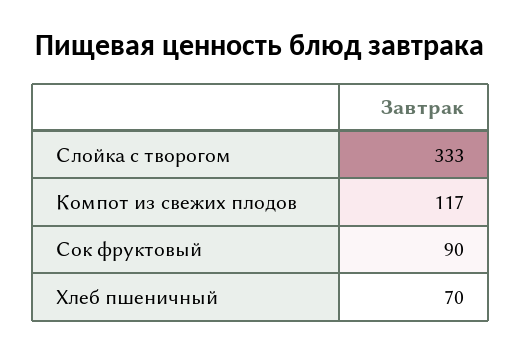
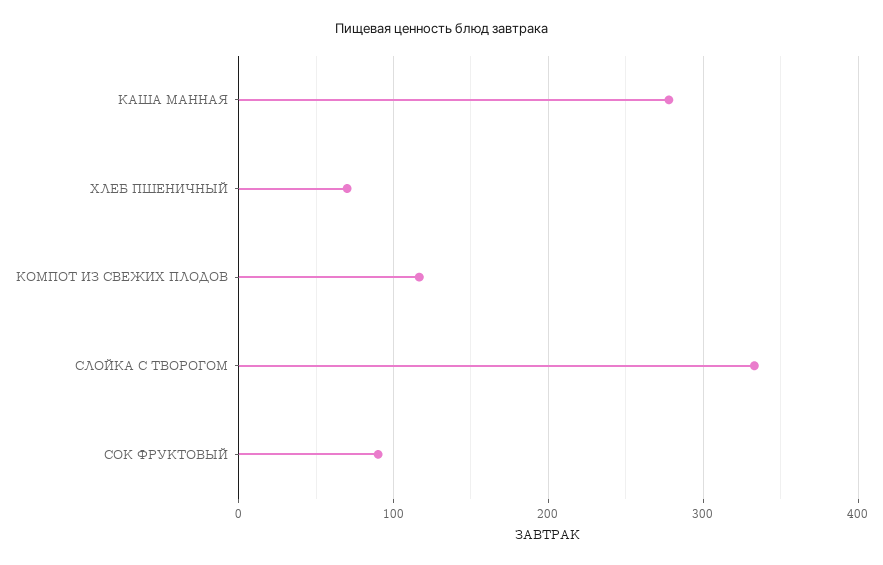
КАША МАННАЯ: none -> 280

